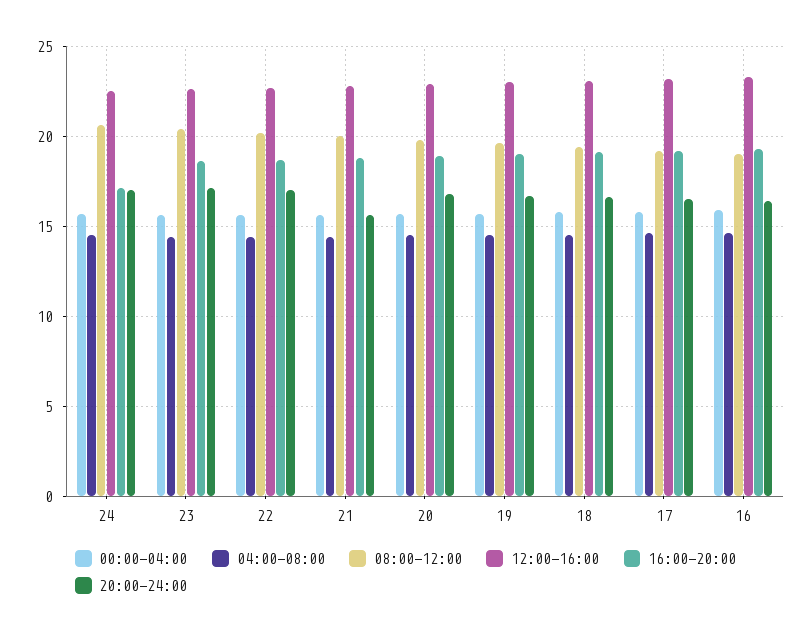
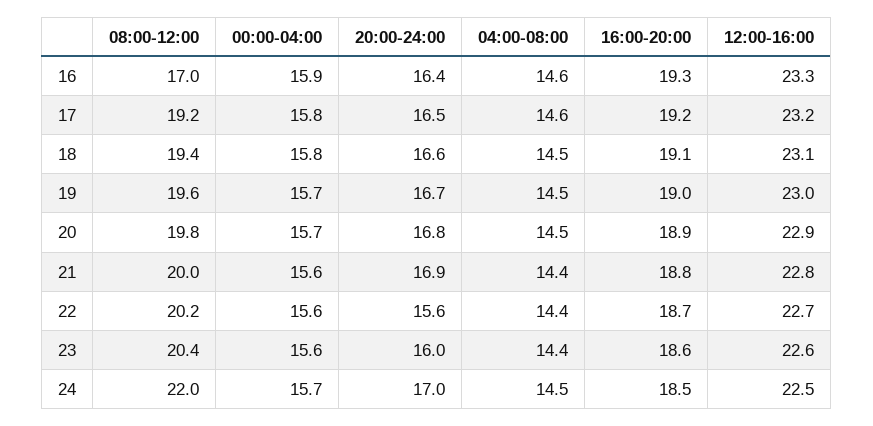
08:00-12:00, 24: 20.5 -> 22
16:00-20:00, 24: 17 -> 18.5
20:00-24:00, 23: 17 -> 16
20:00-24:00, 22: 17 -> 15.6
20:00-24:00, 21: 15.5 -> 16.9
08:00-12:00, 16: 19 -> 17

